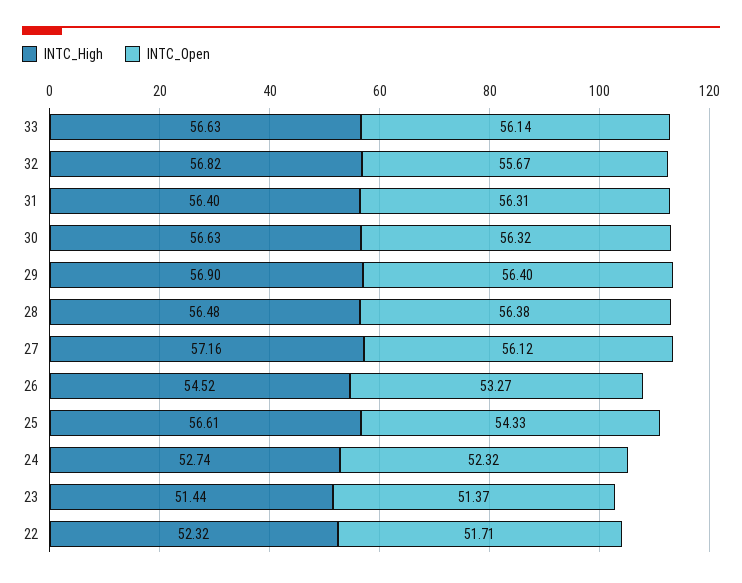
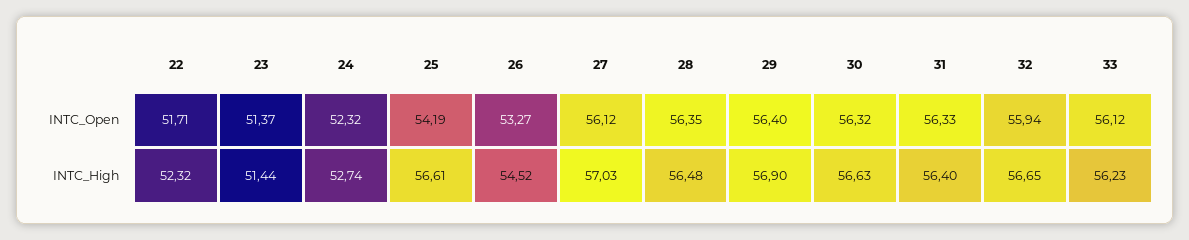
INTC_High, 33: 56.63 -> 56.23
INTC_Open, 33: 56.14 -> 56.12
INTC_High, 32: 56.82 -> 56.65
INTC_Open, 32: 55.67 -> 55.94
INTC_Open, 31: 56.31 -> 56.33
INTC_Open, 28: 56.38 -> 56.35
INTC_High, 27: 57.16 -> 57.03
INTC_Open, 25: 54.33 -> 54.19

